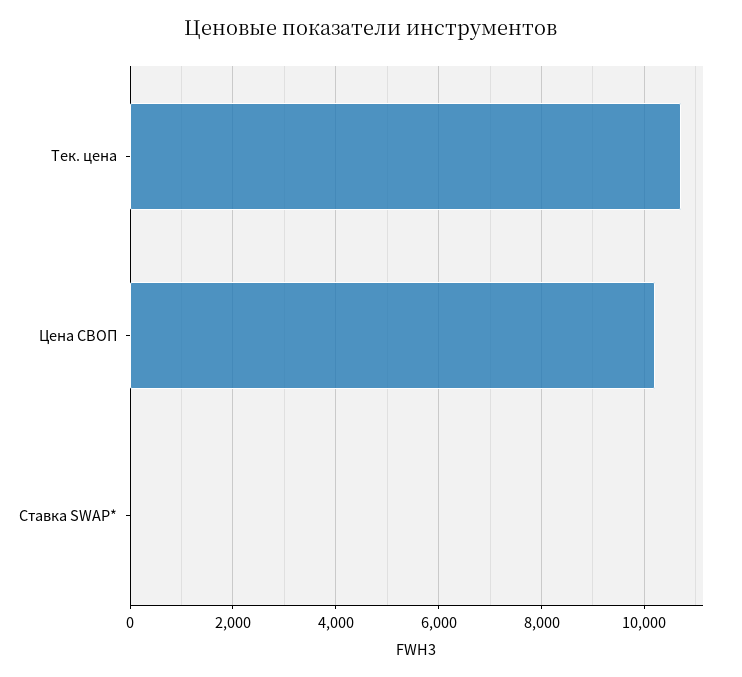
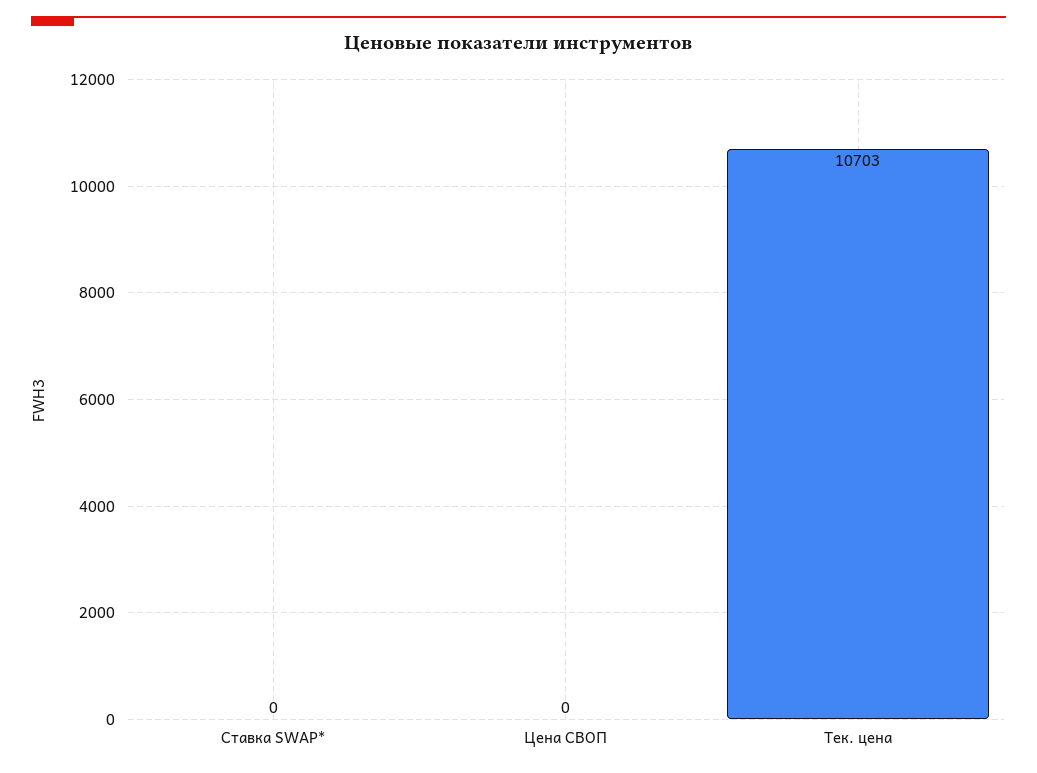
Цена СВОП: 10200 -> 0

